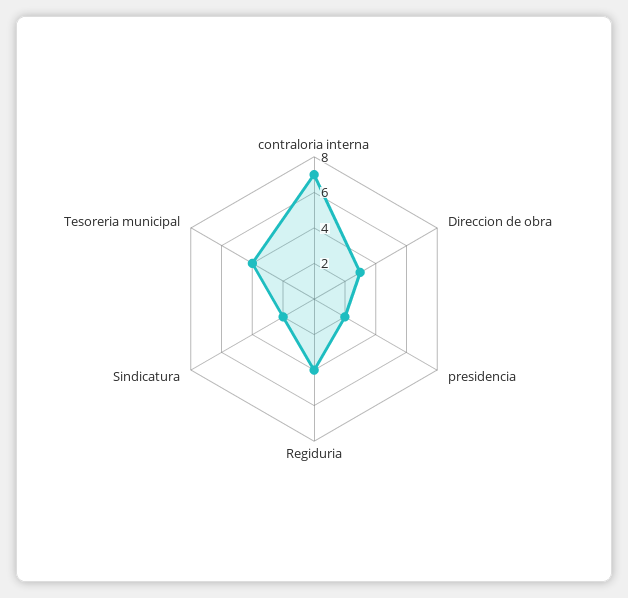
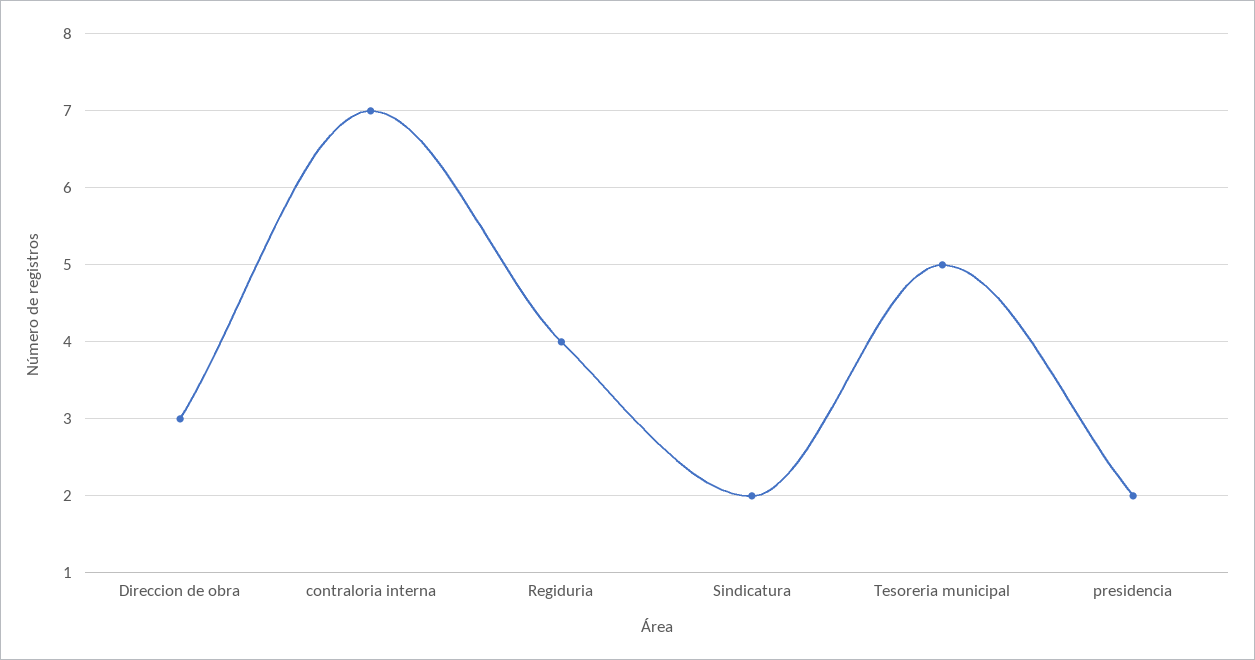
Tesoreria municipal: 4 -> 5

